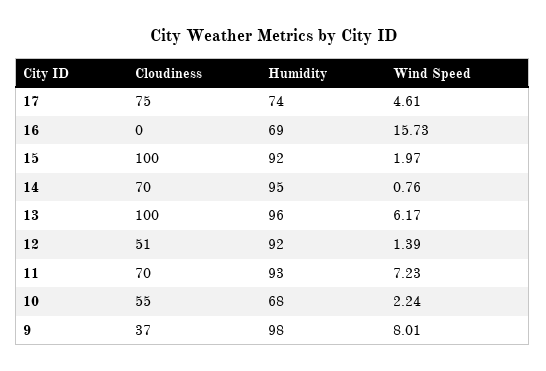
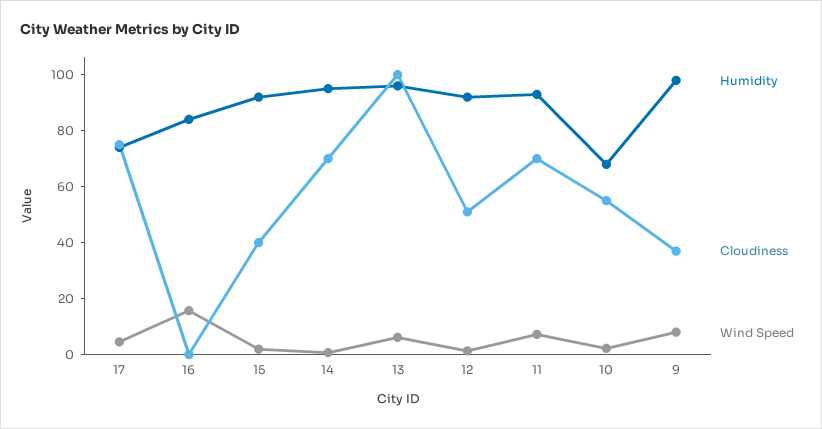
Humidity, 16: 69 -> 85
Cloudiness, 15: 100 -> 40

